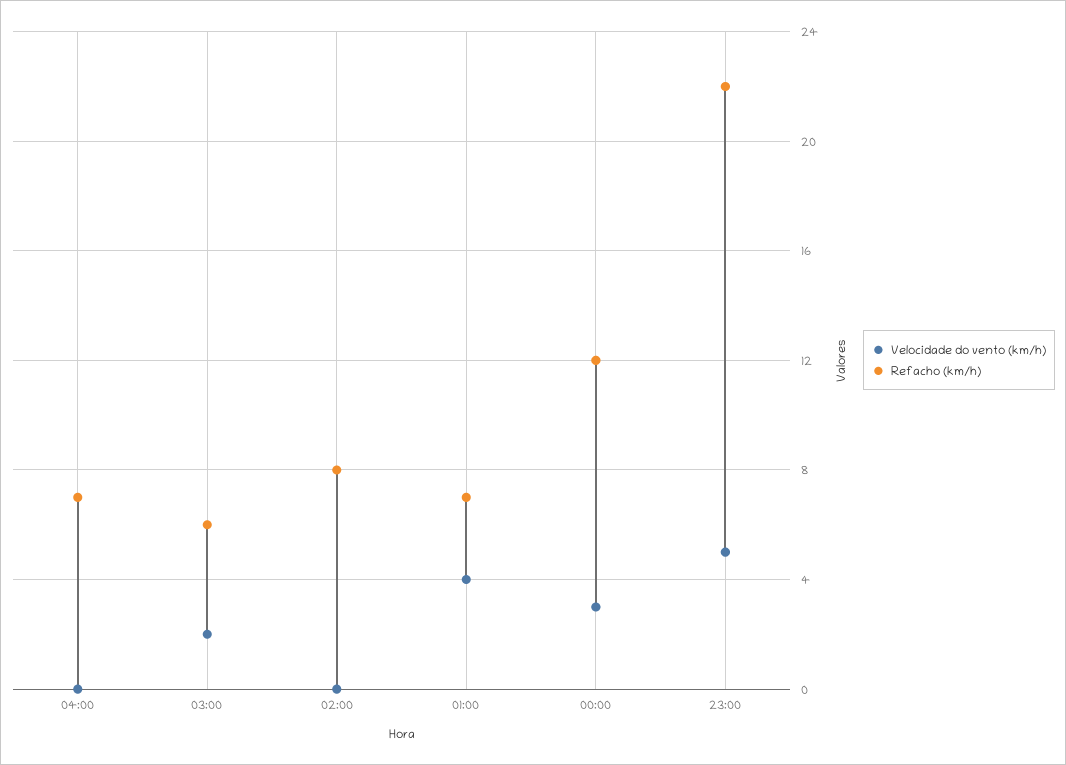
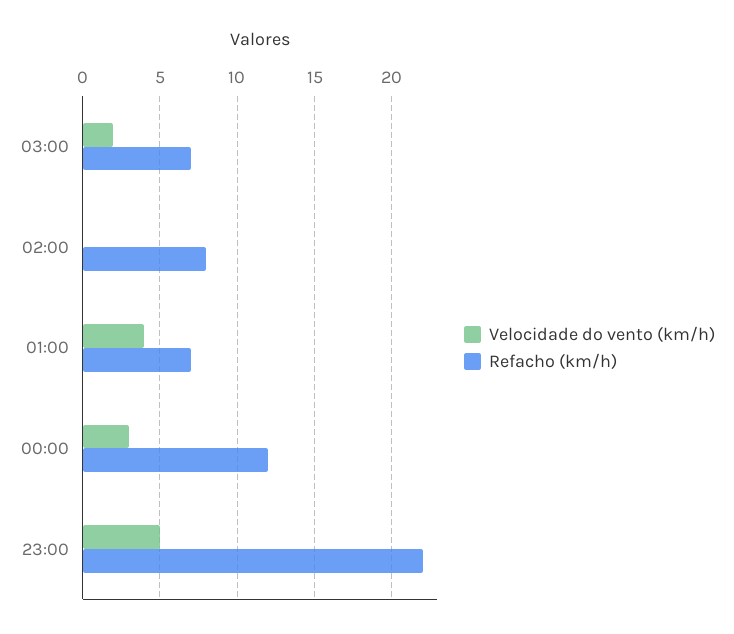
Velocidade do vento (km/h), 04:00: 0 -> none
Refacho (km/h), 04:00: 7 -> none
Refacho (km/h), 03:00: 6 -> 7

